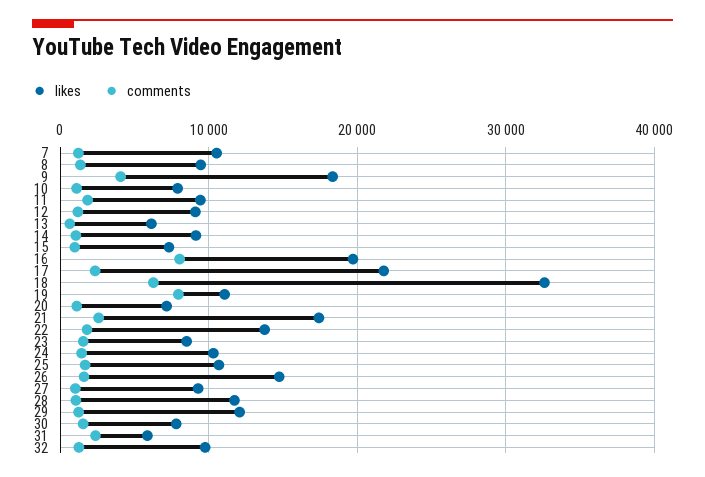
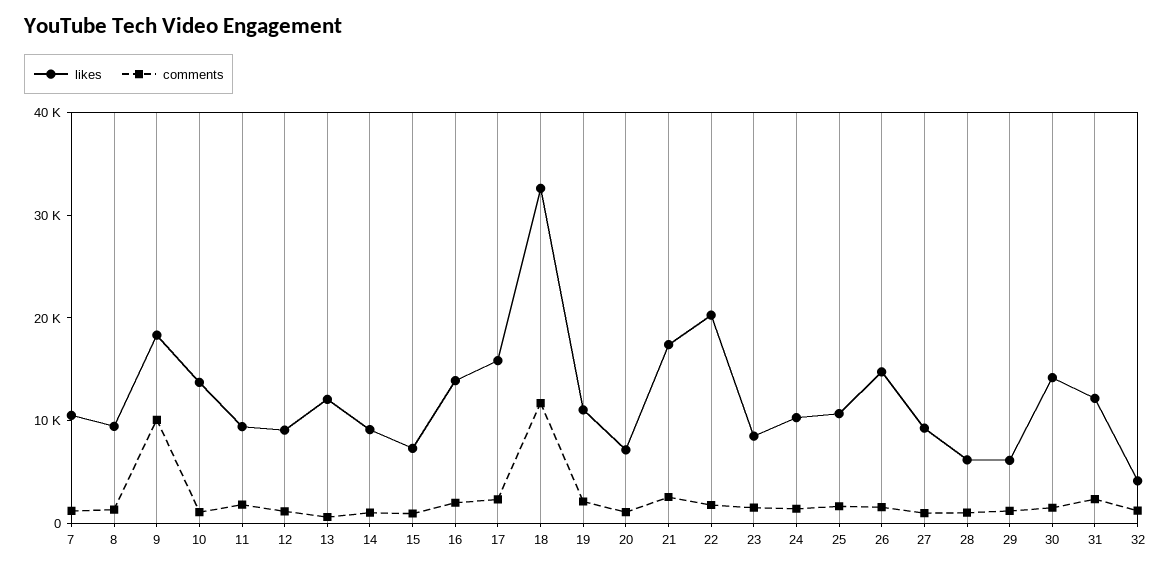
comments, 9: 4000 -> 10000
likes, 10: 8000 -> 14000
likes, 13: 6000 -> 12000
likes, 16: 20000 -> 14000
comments, 16: 8000 -> 2000
likes, 17: 22000 -> 16000
comments, 18: 6000 -> 12000
comments, 19: 8000 -> 2000
likes, 22: 14000 -> 20000
likes, 28: 12000 -> 6000
likes, 29: 12000 -> 6000
likes, 30: 8000 -> 14000
likes, 31: 6000 -> 12000
likes, 32: 10000 -> 4000

